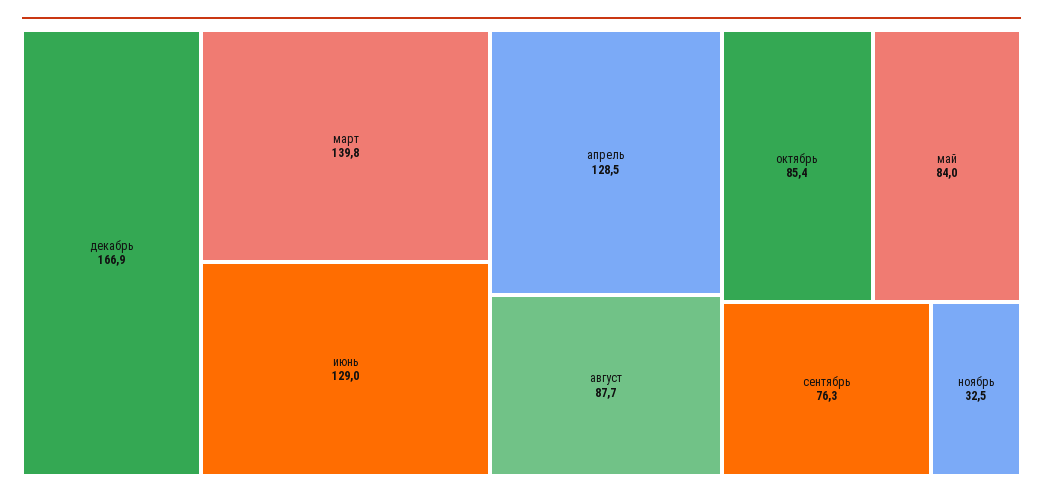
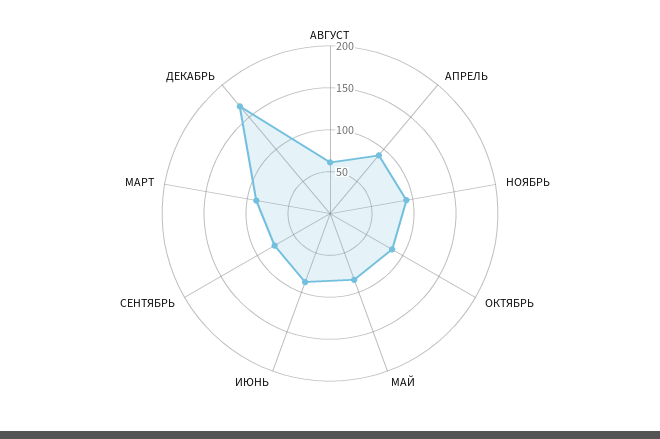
март: 139.8 -> 90
июнь: 129 -> 90
апрель: 128.5 -> 90
август: 87.7 -> 60
ноябрь: 32.5 -> 90

